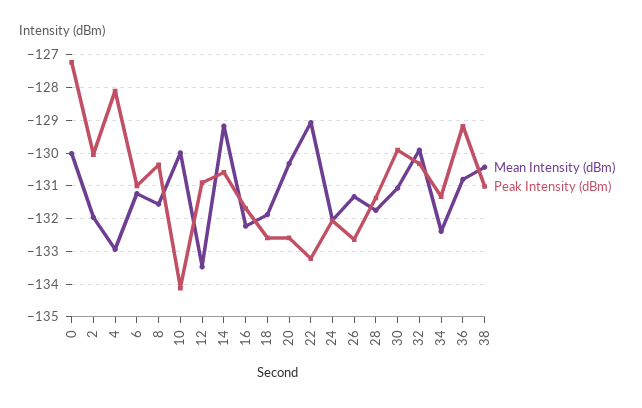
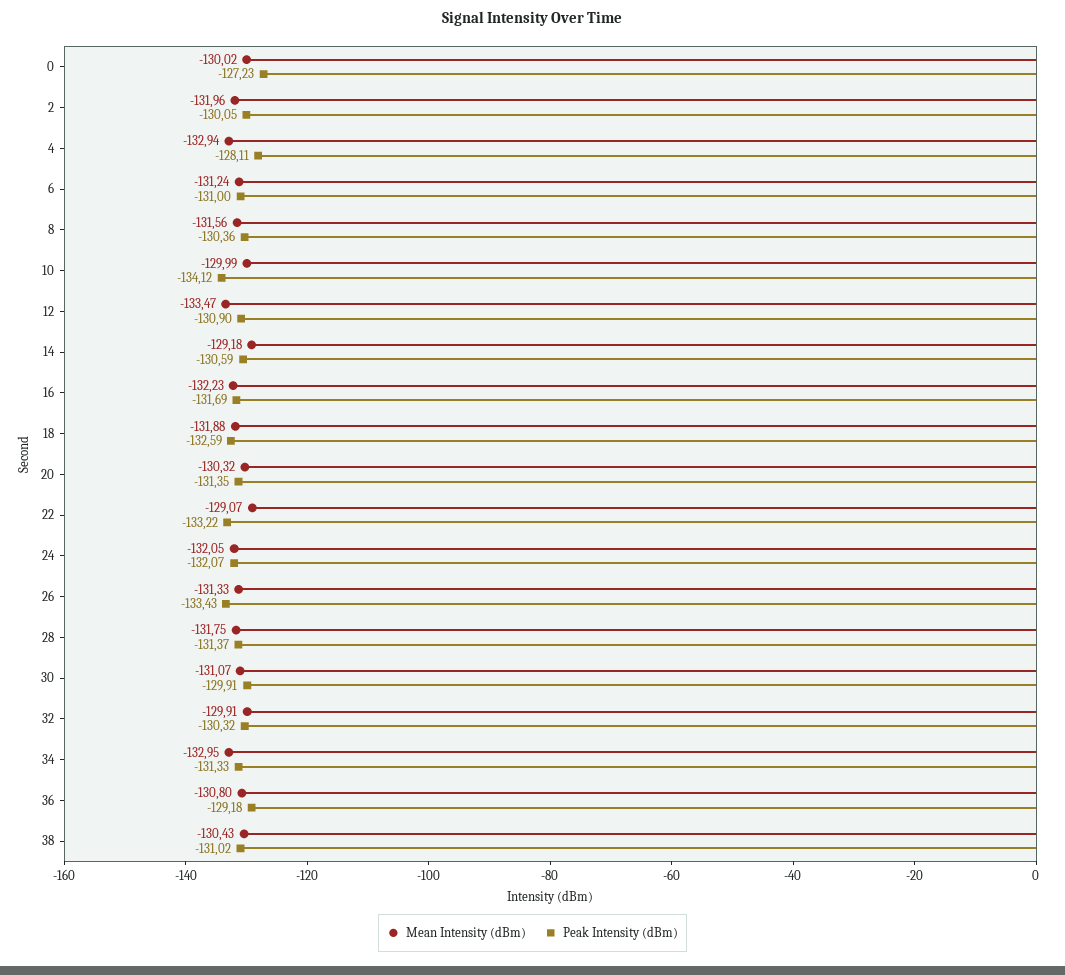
Peak Intensity (dBm), 20: -132.6 -> -131.35
Peak Intensity (dBm), 26: -132.6 -> -133.43
Mean Intensity (dBm), 34: -132.4 -> -132.95

